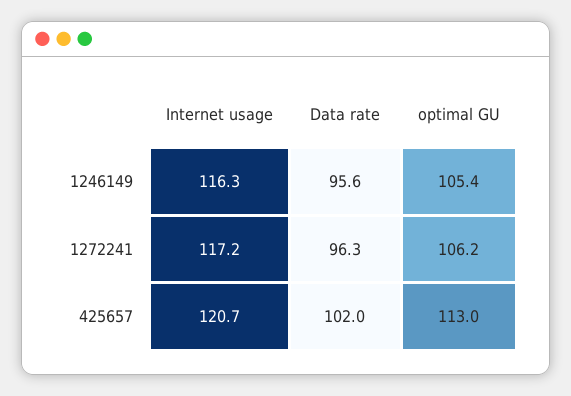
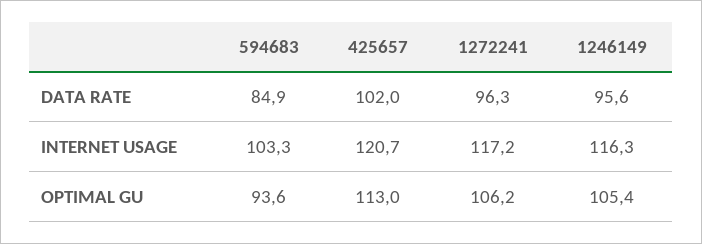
Data rate, 594683: none -> 84.9
Internet usage, 594683: none -> 103.3
optimal GU, 594683: none -> 93.6

